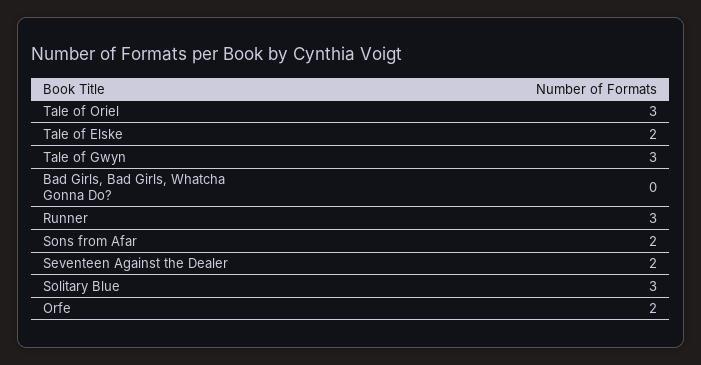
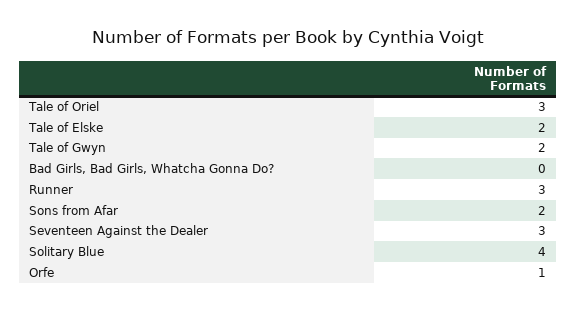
Tale of Gwyn: 3 -> 2
Seventeen Against the Dealer: 2 -> 3
Solitary Blue: 3 -> 4
Orfe: 2 -> 1

